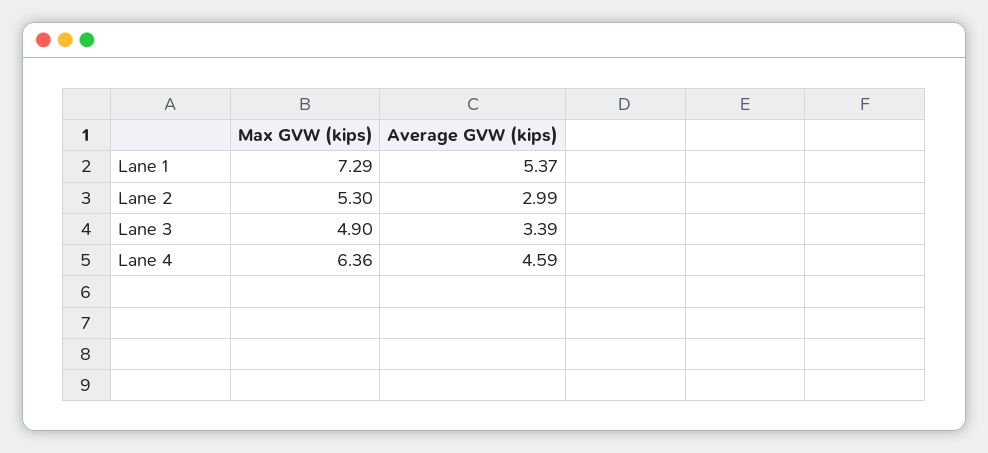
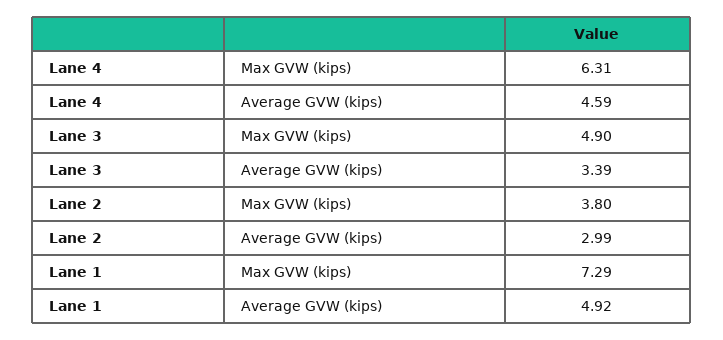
Average GVW (kips), Lane 1: 5.37 -> 4.92
Max GVW (kips), Lane 2: 5.3 -> 3.8
Max GVW (kips), Lane 4: 6.36 -> 6.31

